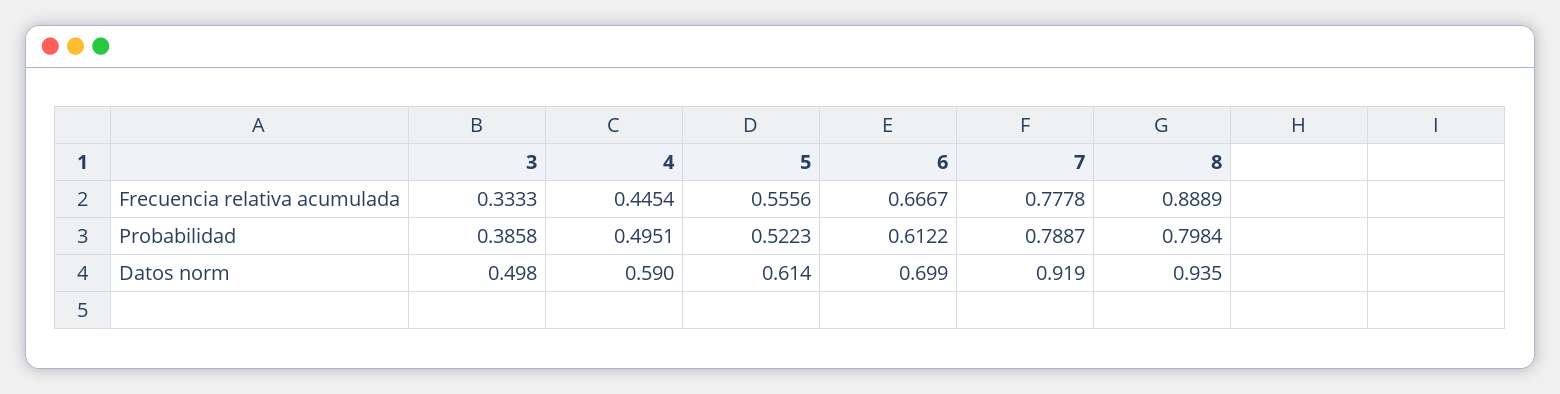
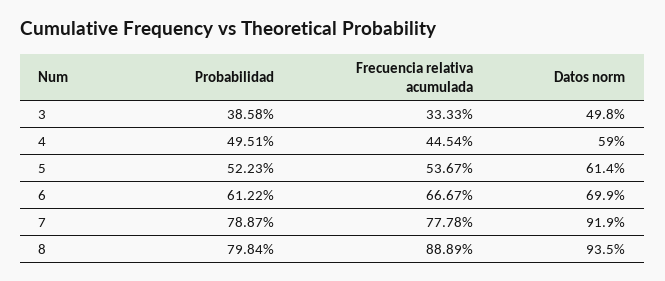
5, Frecuencia relativa acumulada: 0.5556 -> 0.5367

